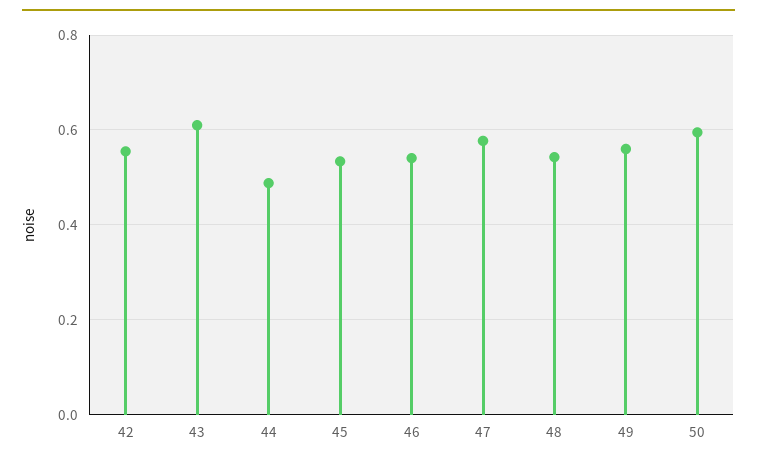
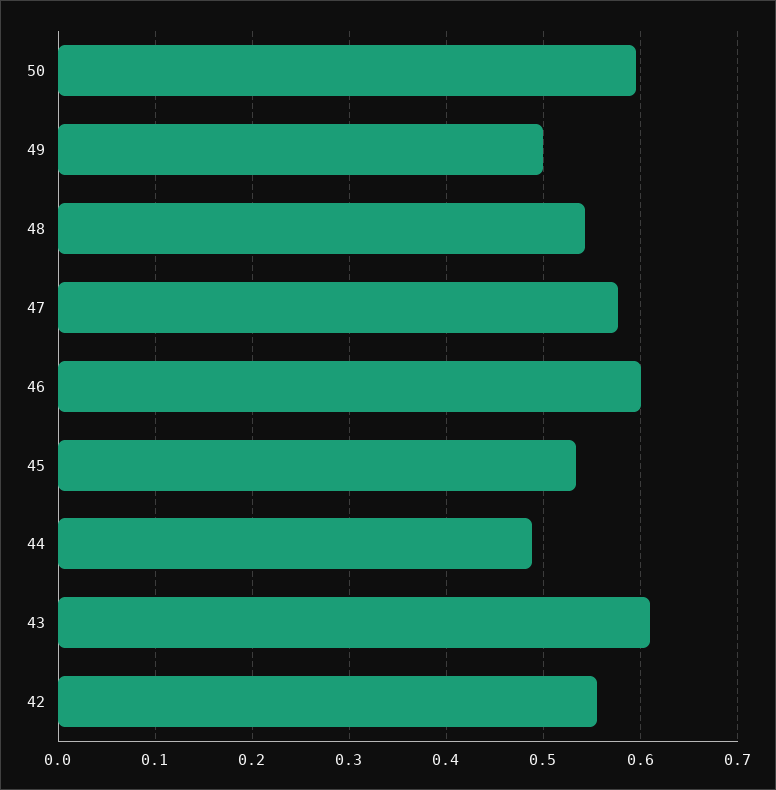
46: 0.54 -> 0.6
49: 0.56 -> 0.5

